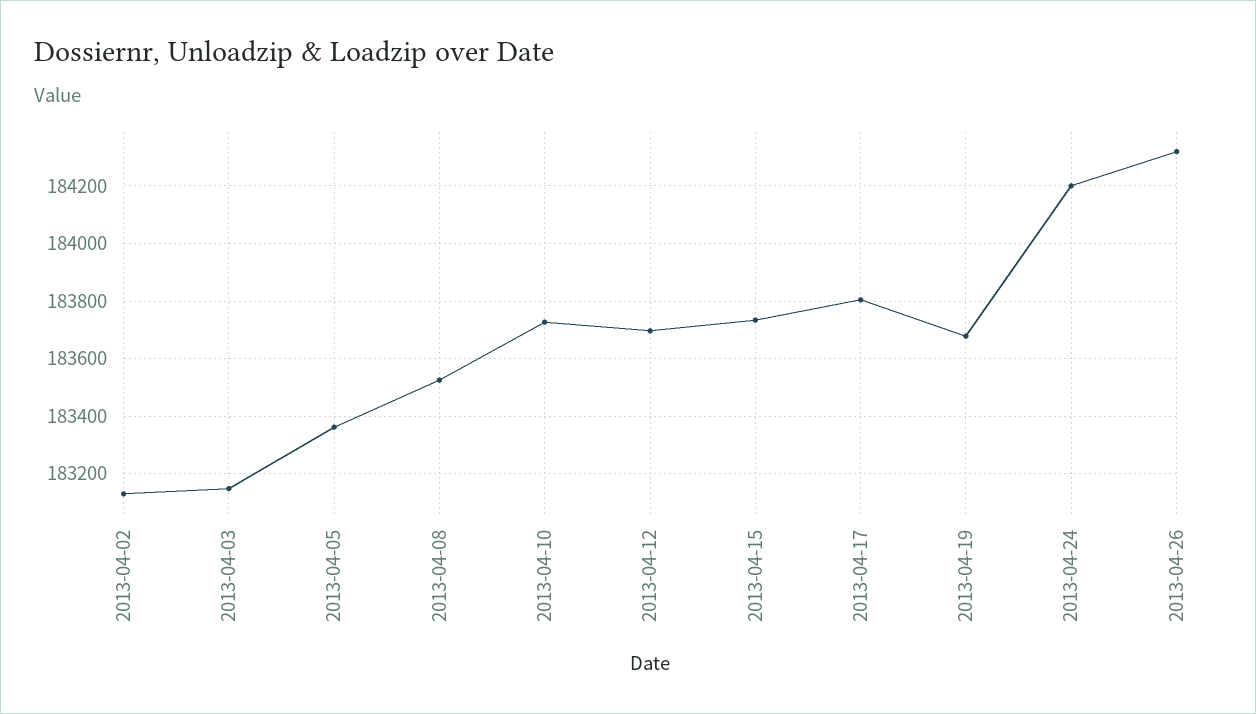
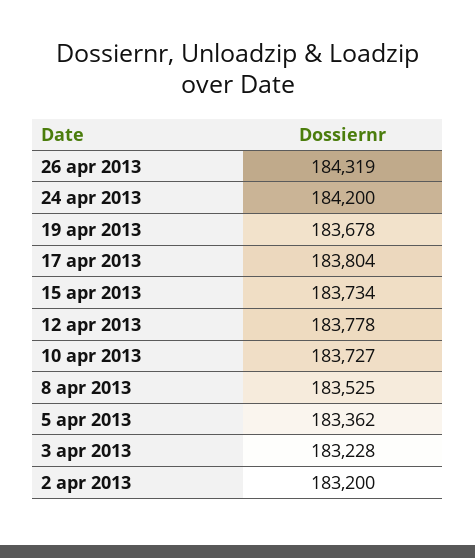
2013-04-02: 183125 -> 183200
2013-04-03: 183150 -> 183228
2013-04-12: 183700 -> 183778

